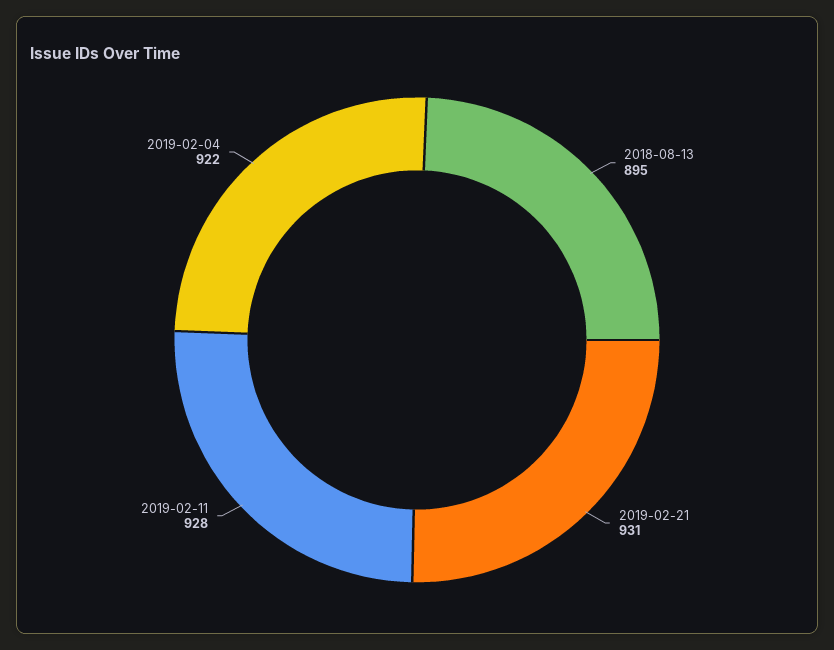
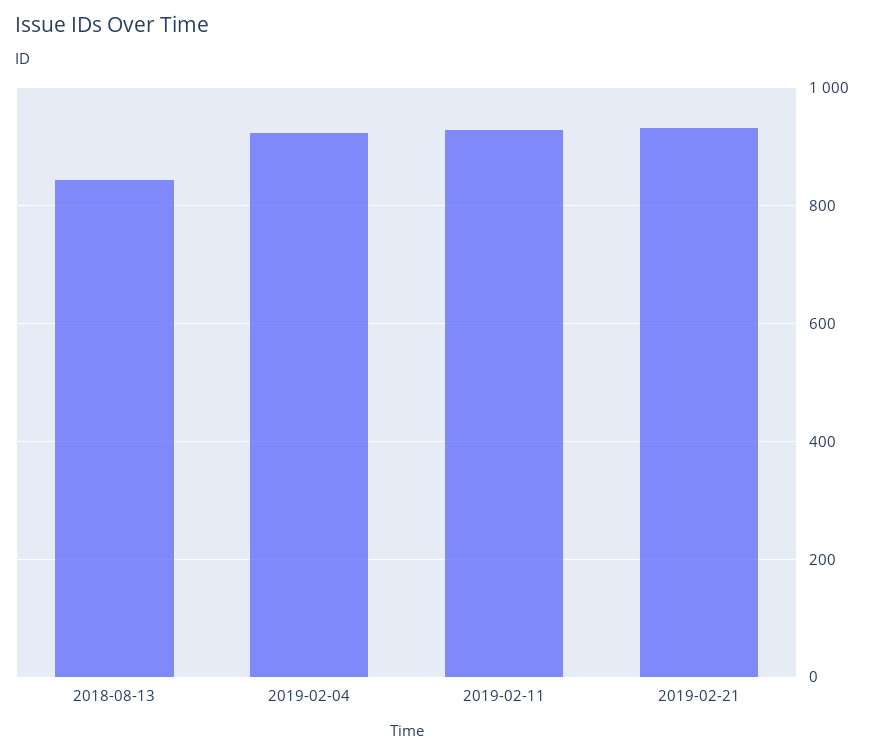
2018-08-13: 895 -> 840

